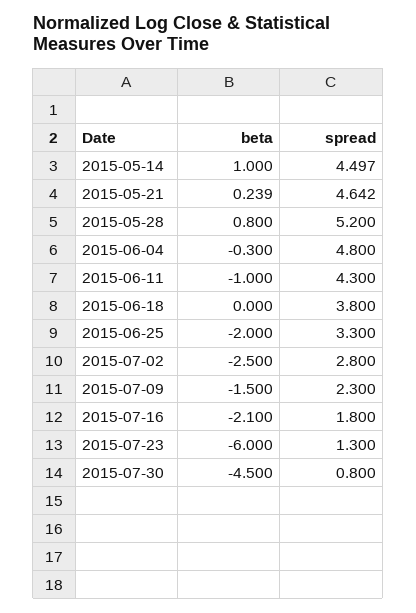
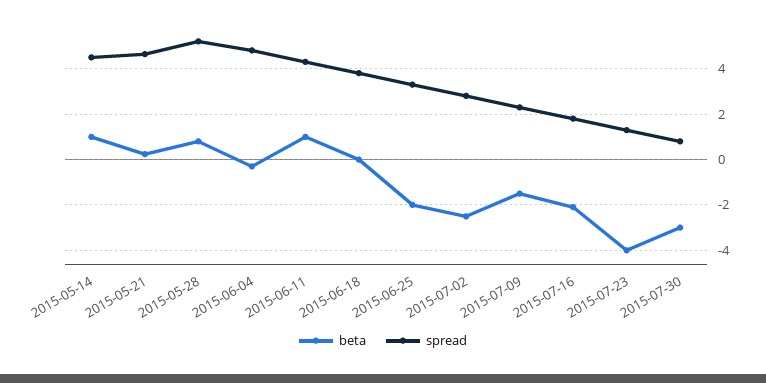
beta, 2015-06-11: -1 -> 1
beta, 2015-07-23: -6 -> -4
beta, 2015-07-30: -4.5 -> -3

